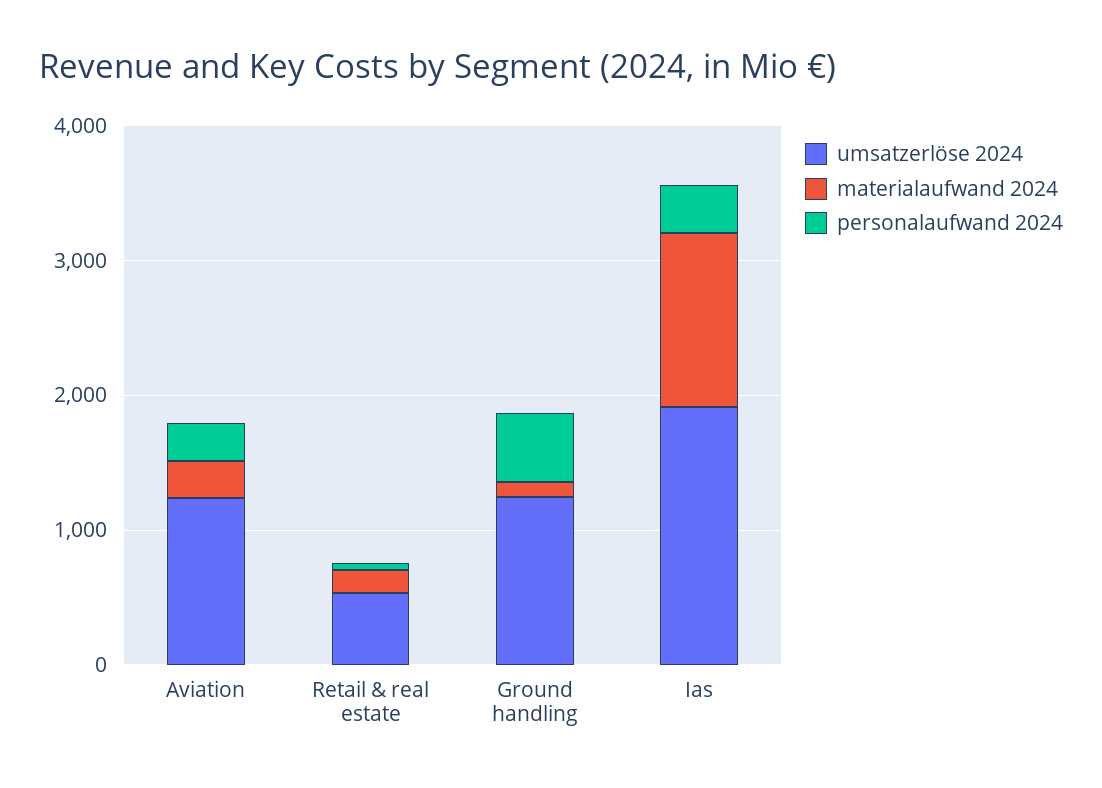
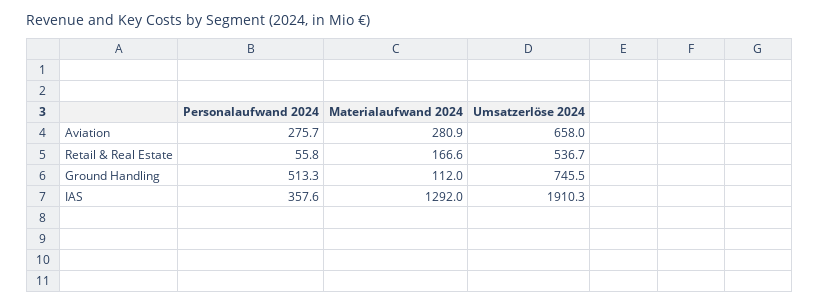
umsatzerlöse 2024, Aviation: 1200 -> 658
umsatzerlöse 2024, Ground handling: 1200 -> 745.5

